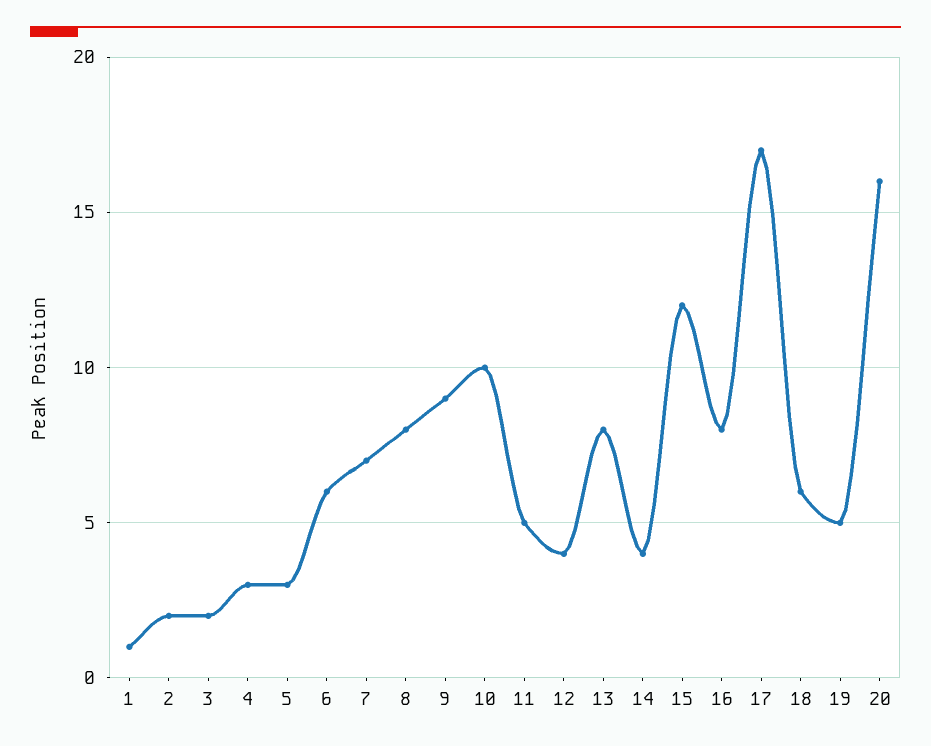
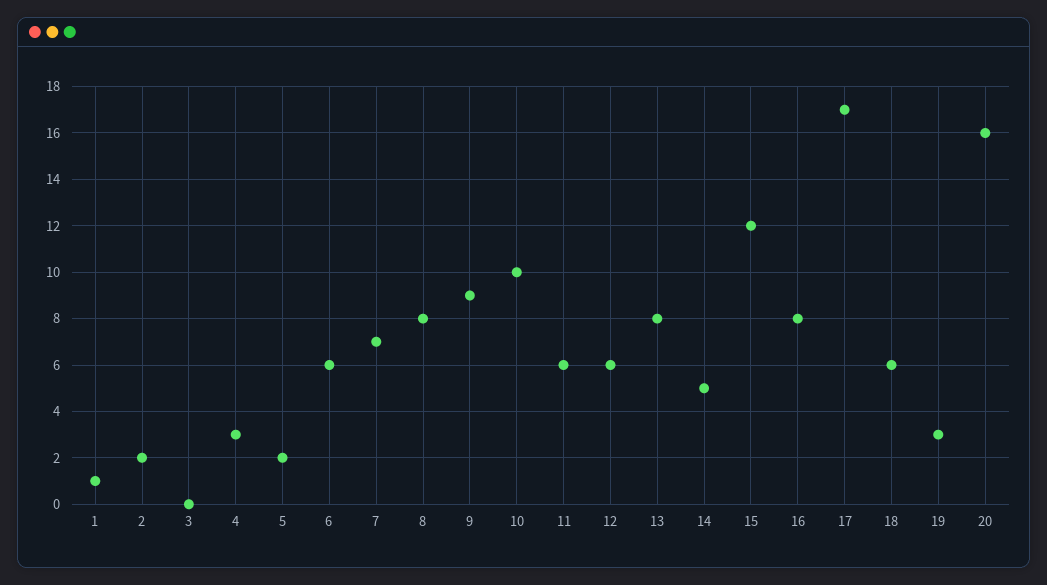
3: 2 -> 0
5: 3 -> 2
11: 5 -> 6
12: 4 -> 6
14: 4 -> 5
19: 5 -> 3

